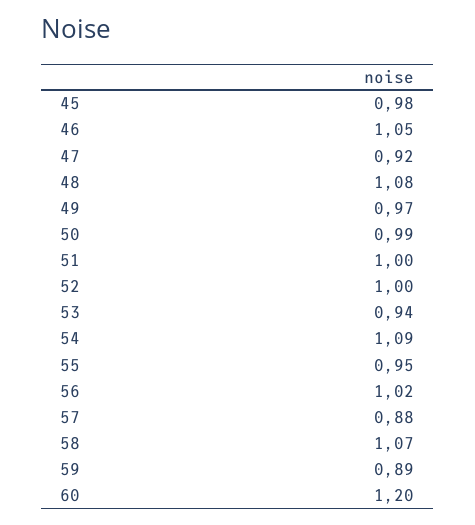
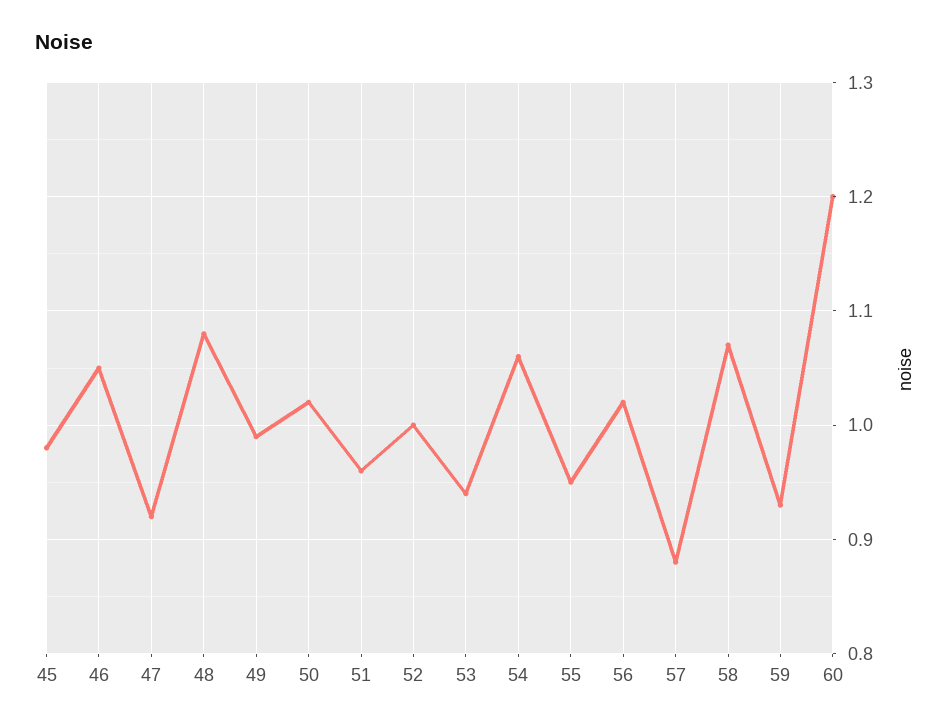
49: 0.97 -> 0.99
50: 0.99 -> 1.02
51: 1 -> 0.96
54: 1.09 -> 1.06
59: 0.89 -> 0.93

